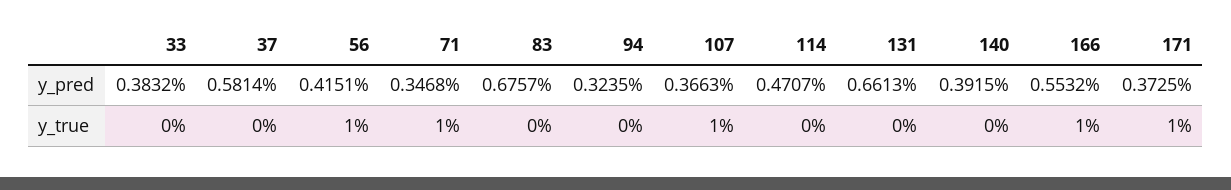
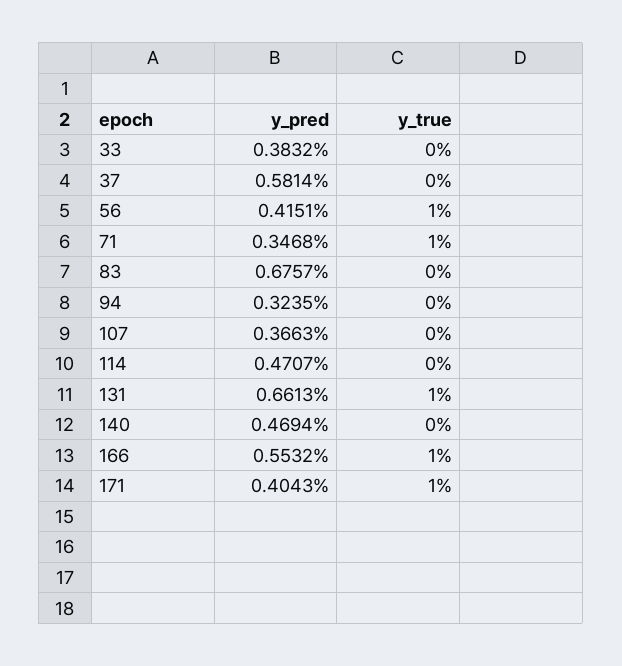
140, y_pred: 0.3915 -> 0.4694
171, y_pred: 0.3725 -> 0.4043
107, y_true: 1 -> 0
131, y_true: 0 -> 1

